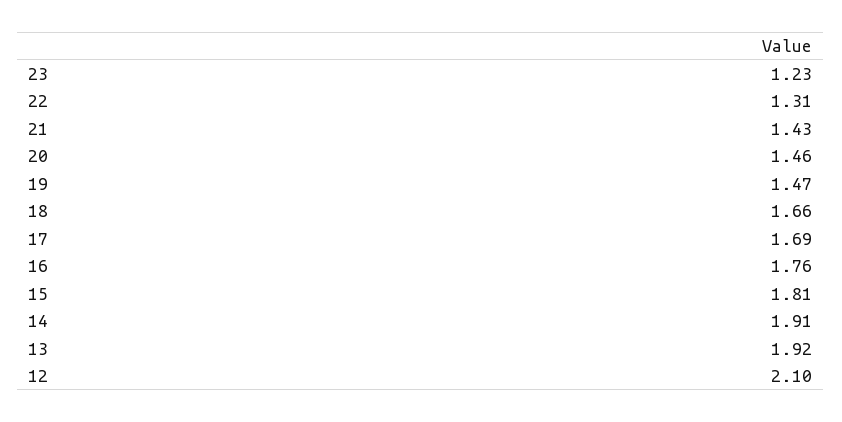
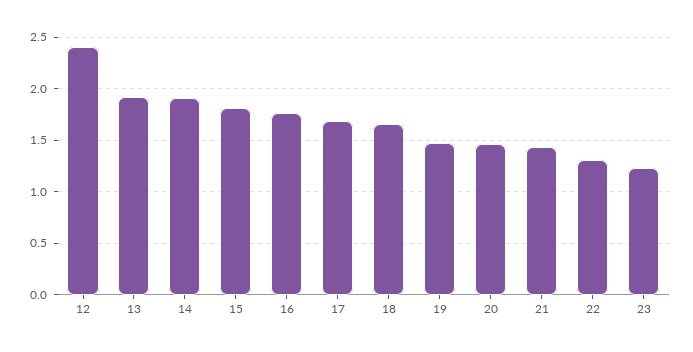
12: 2.1 -> 2.4

